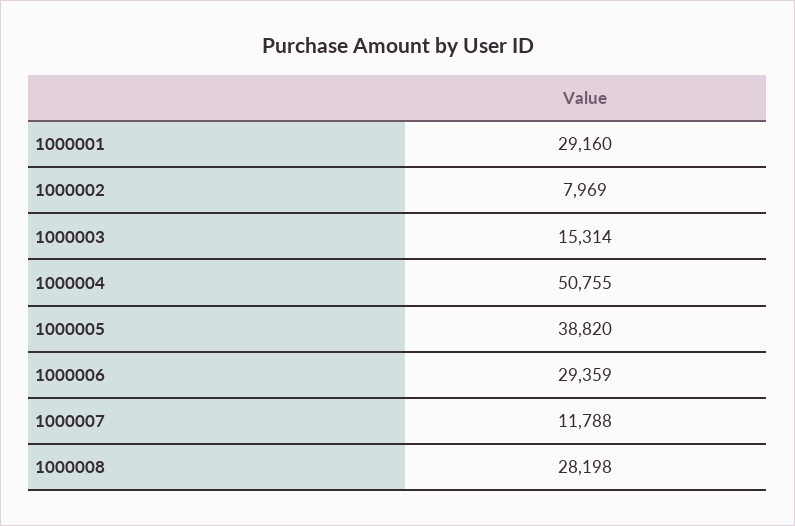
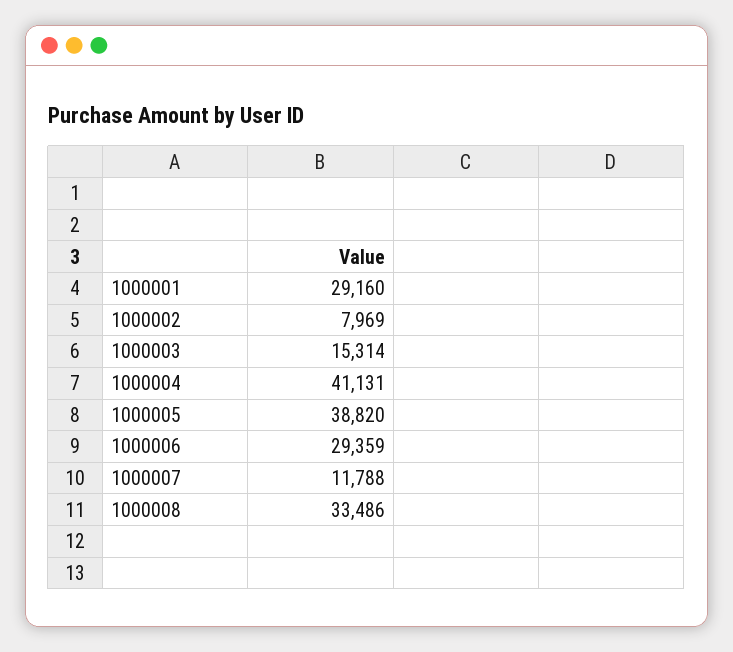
1000004: 50755 -> 41131
1000008: 28198 -> 33486

